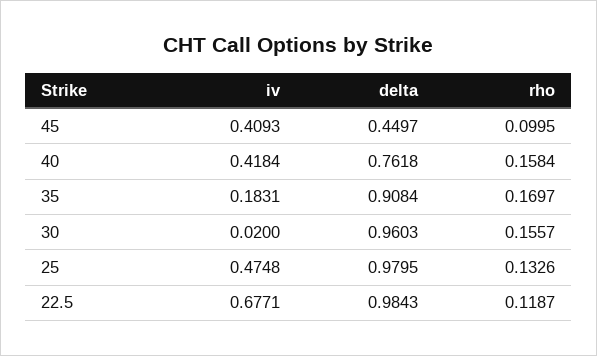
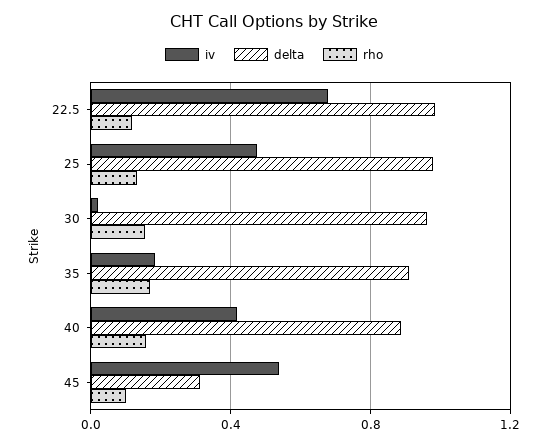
iv, 45: 0.4093 -> 0.55
delta, 45: 0.4497 -> 0.3
delta, 40: 0.7618 -> 0.9

